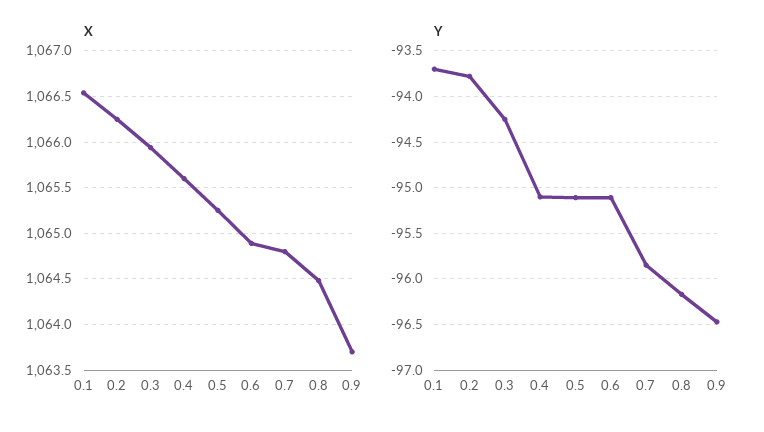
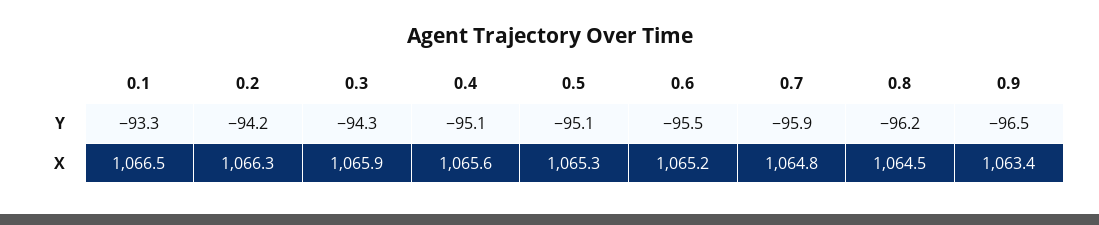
X, 0.6: 1064.9 -> 1065.2
X, 0.9: 1063.7 -> 1063.4
Y, 0.1: -93.7 -> -93.3
Y, 0.2: -93.8 -> -94.2
Y, 0.6: -95.1 -> -95.5

